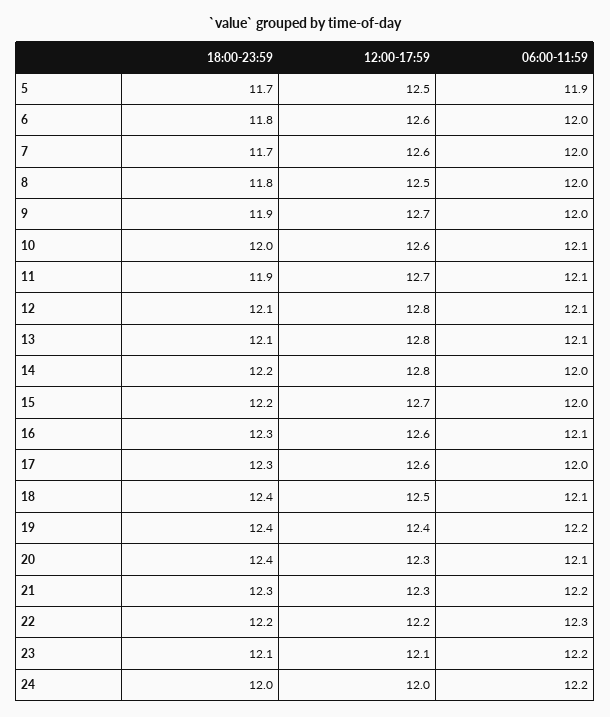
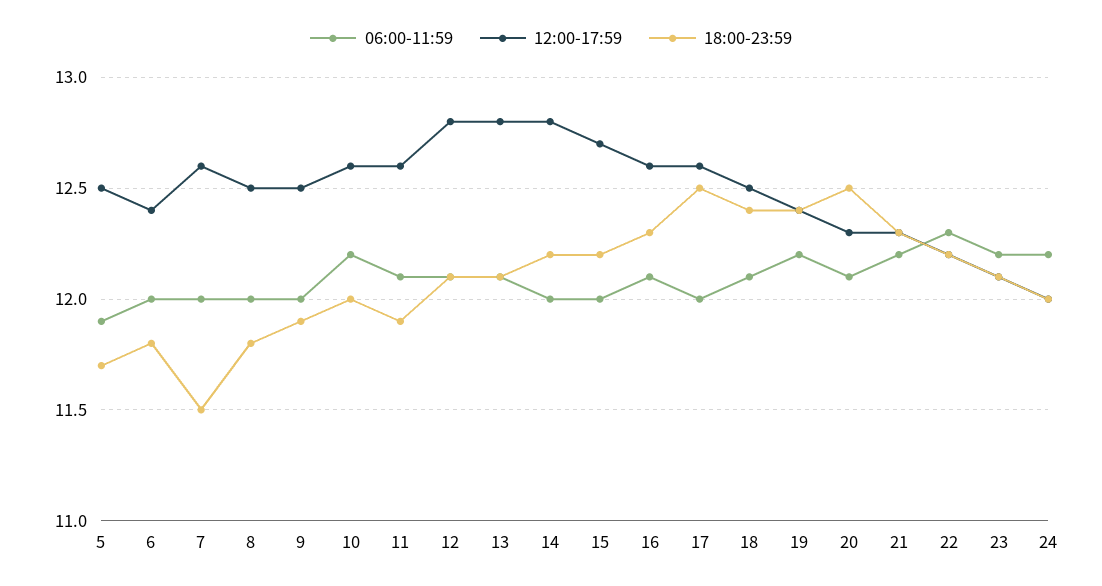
12:00-17:59, 6: 12.6 -> 12.4
18:00-23:59, 7: 11.7 -> 11.5
12:00-17:59, 9: 12.7 -> 12.5
06:00-11:59, 10: 12.1 -> 12.2
12:00-17:59, 11: 12.7 -> 12.6
18:00-23:59, 17: 12.3 -> 12.5
18:00-23:59, 20: 12.4 -> 12.5

